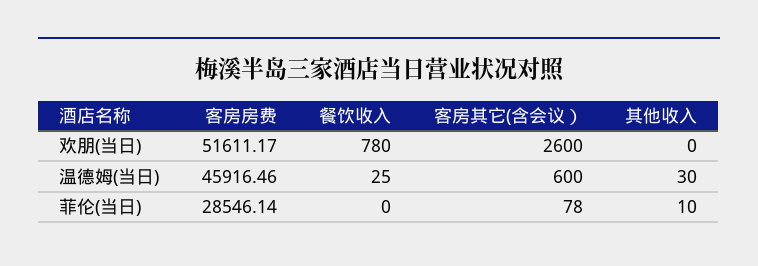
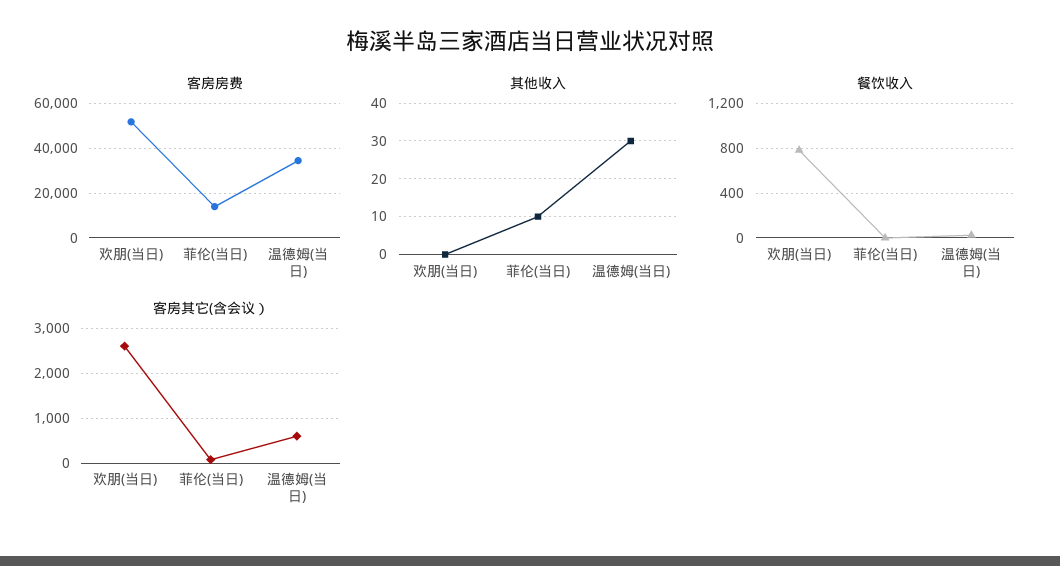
客房房费, 温德姆(当日): 45916.46 -> 35000
客房房费, 菲伦(当日): 28546.14 -> 15000

